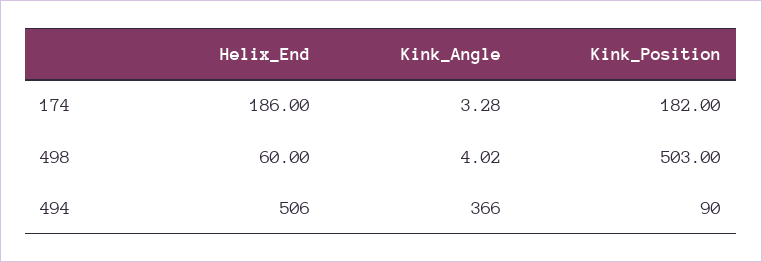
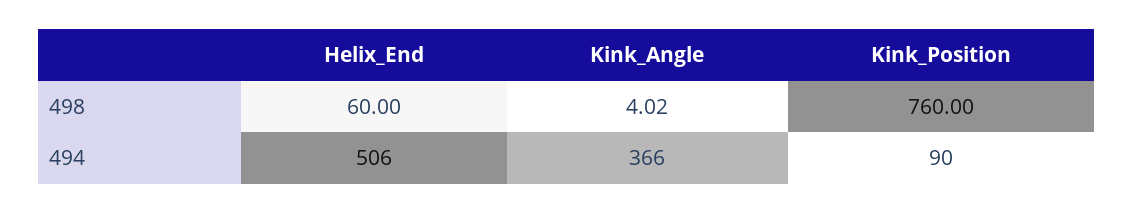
Helix_End, 174: 186 -> none
Kink_Angle, 174: 3.28 -> none
Kink_Position, 174: 182 -> none
Kink_Position, 498: 503 -> 760

